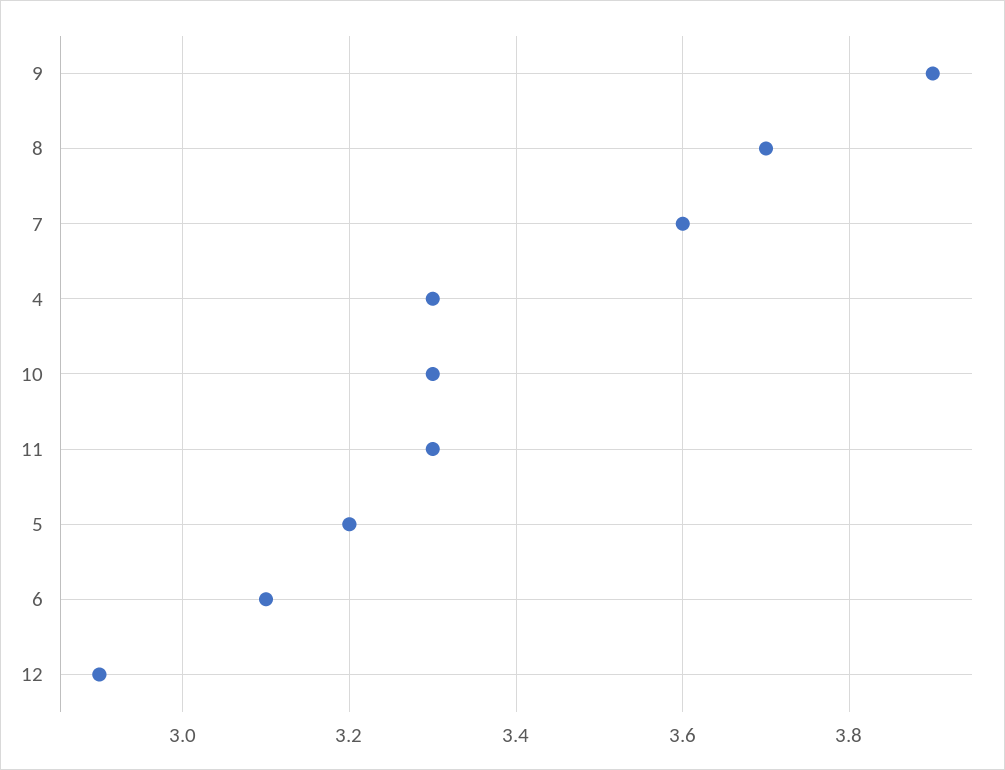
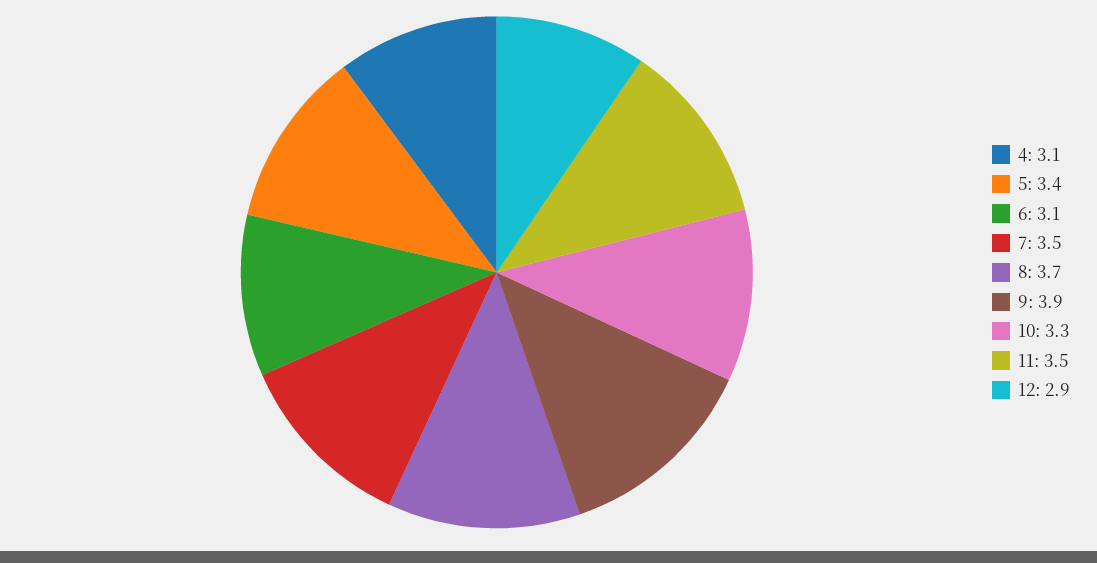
7: 3.6 -> 3.5
4: 3.3 -> 3.1
11: 3.3 -> 3.5
5: 3.2 -> 3.4

